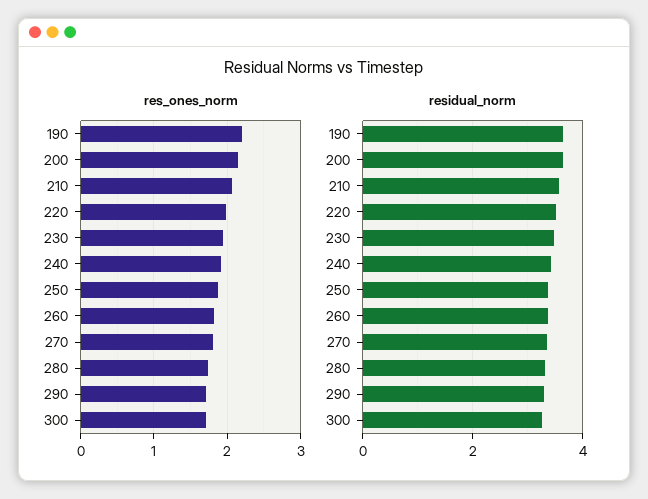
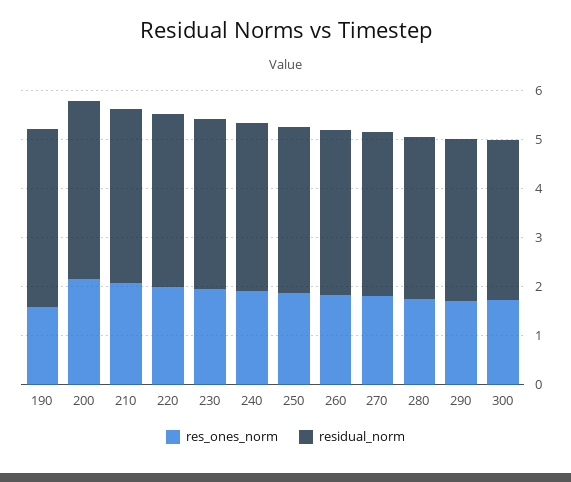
res_ones_norm, 190: 2.2 -> 1.6

